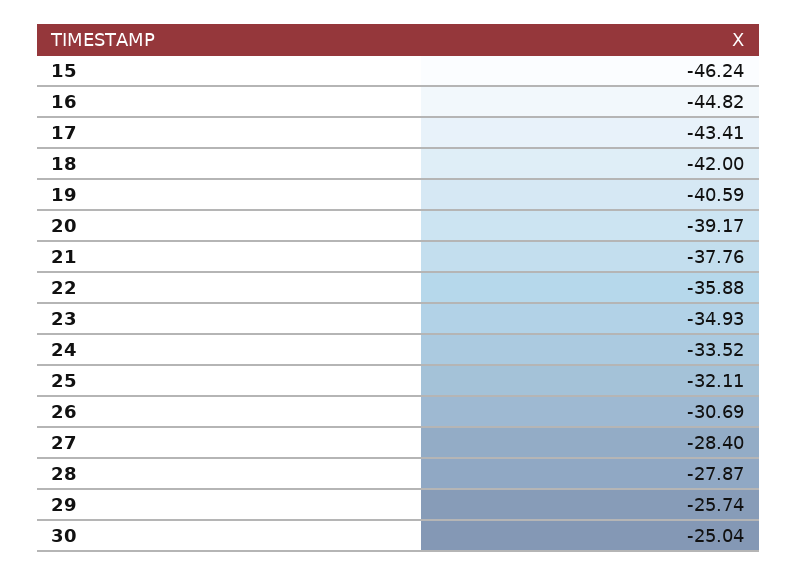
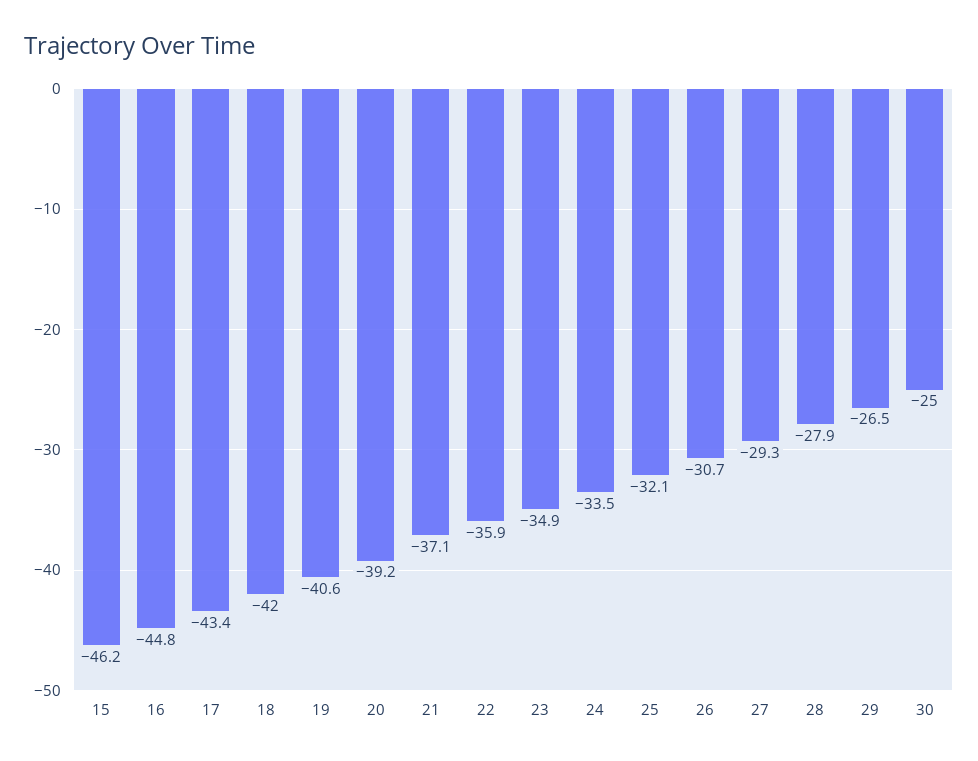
21: -37.76 -> -37.1
27: -28.4 -> -29.3
29: -25.74 -> -26.5

